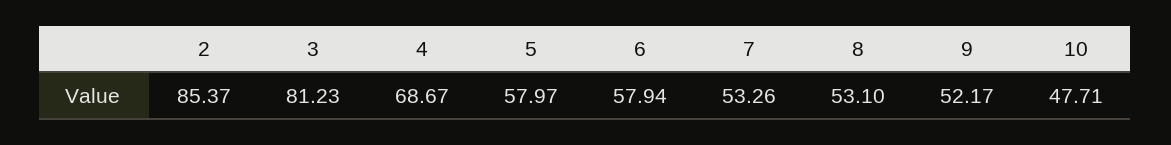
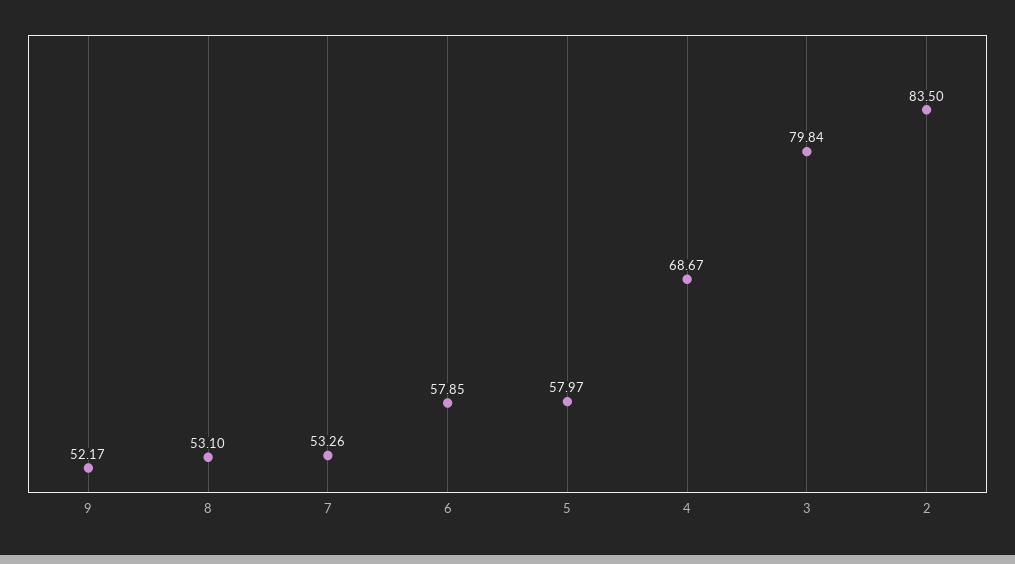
2: 85.37 -> 83.5
3: 81.23 -> 79.84
6: 57.94 -> 57.85
10: 47.71 -> none

